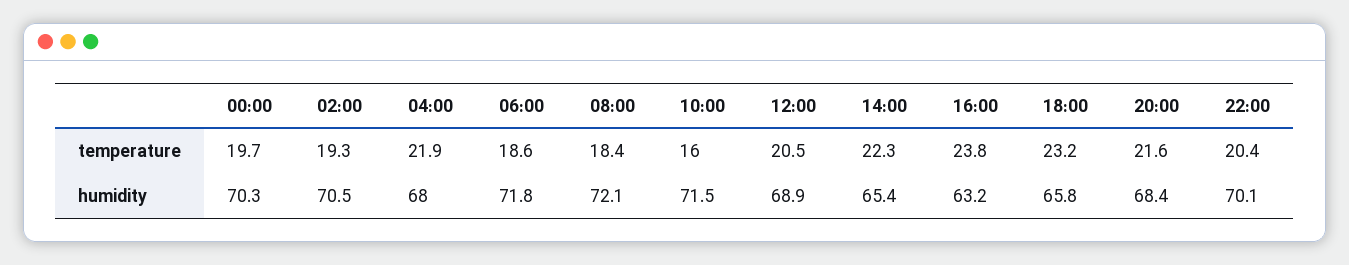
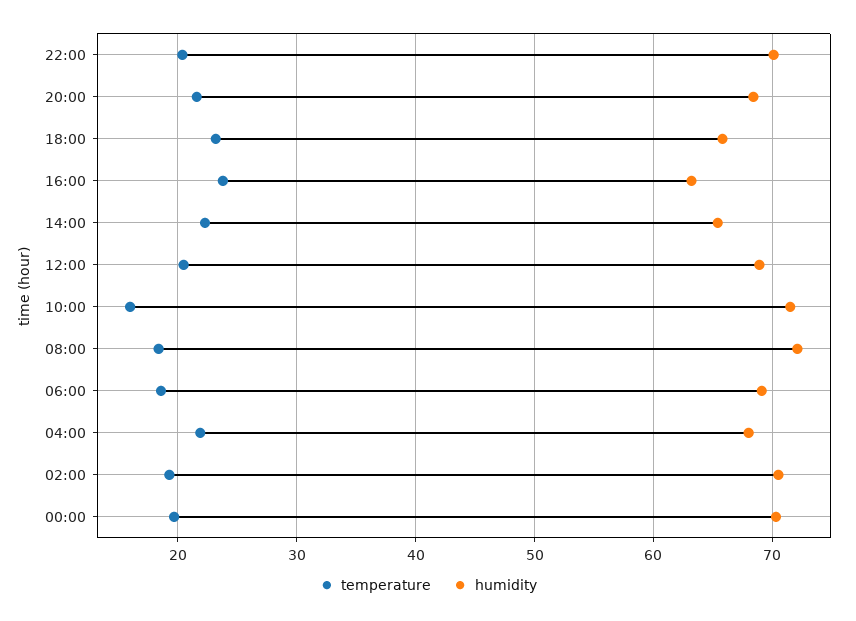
humidity, 06:00: 71.8 -> 69

